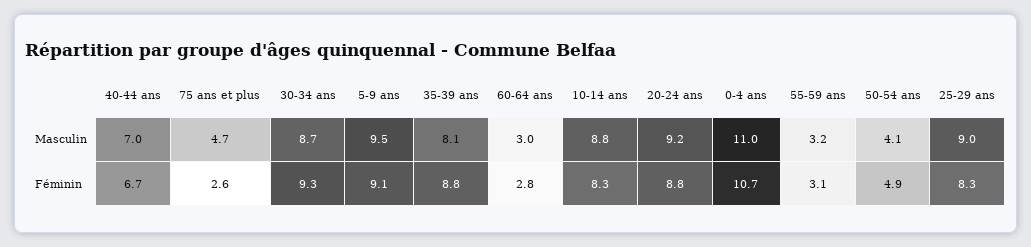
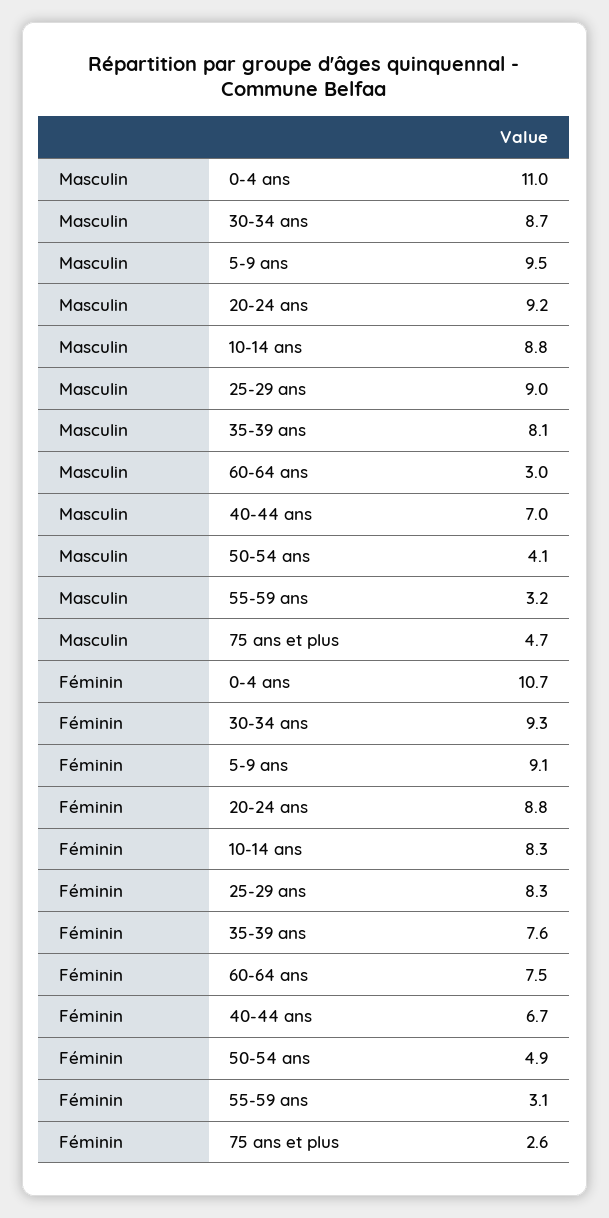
35-39 ans, Féminin: 8.8 -> 7.6
60-64 ans, Féminin: 2.8 -> 7.5

